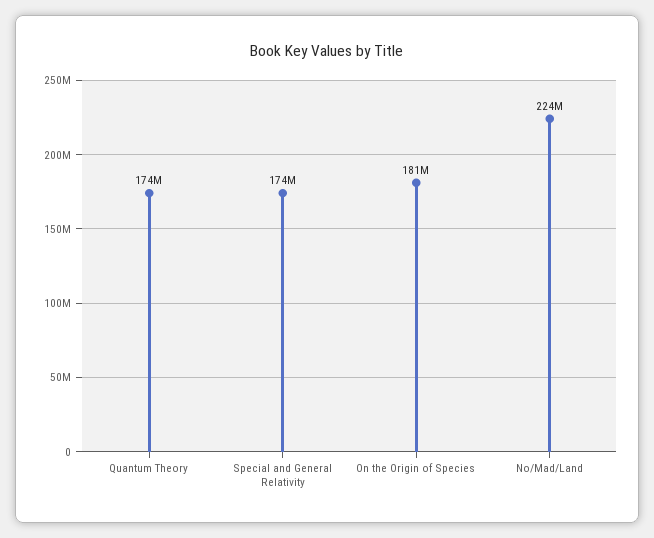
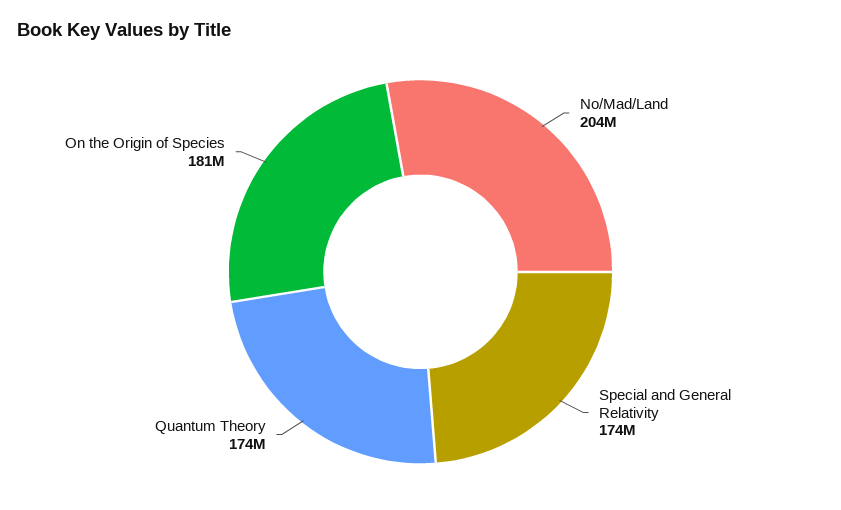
No/Mad/Land: 224000000 -> 204000000

